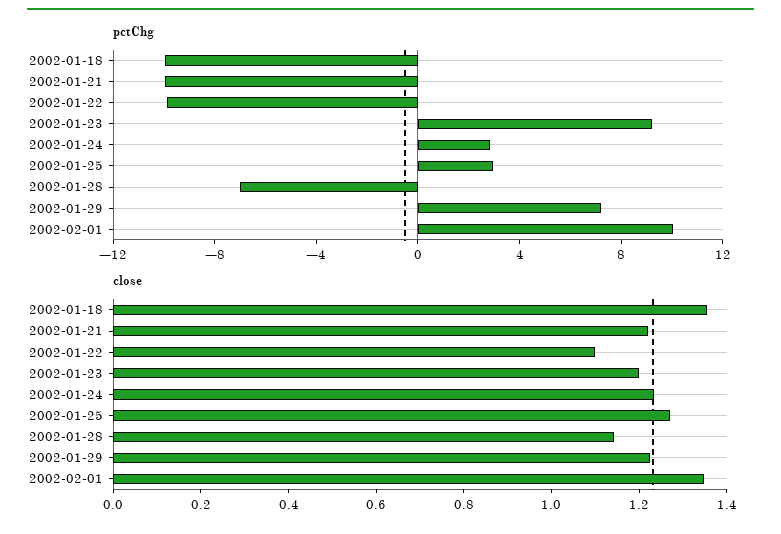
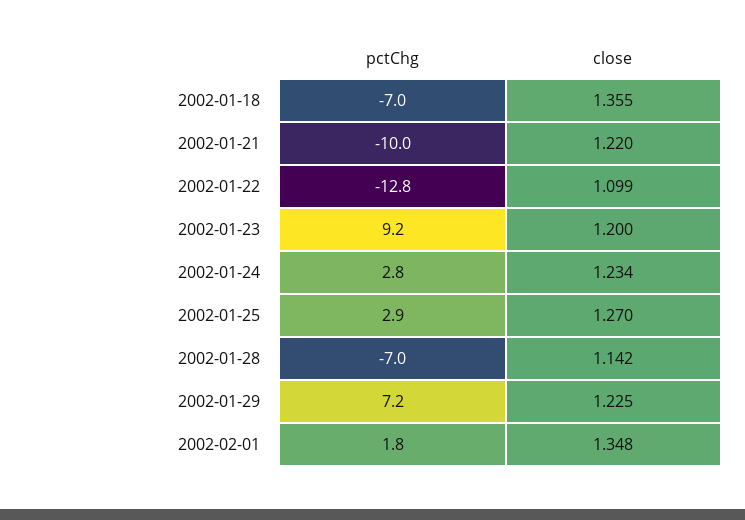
pctChg, 2002-01-18: -10 -> -7
pctChg, 2002-01-22: -10 -> -12.8
pctChg, 2002-02-01: 10 -> 1.8

